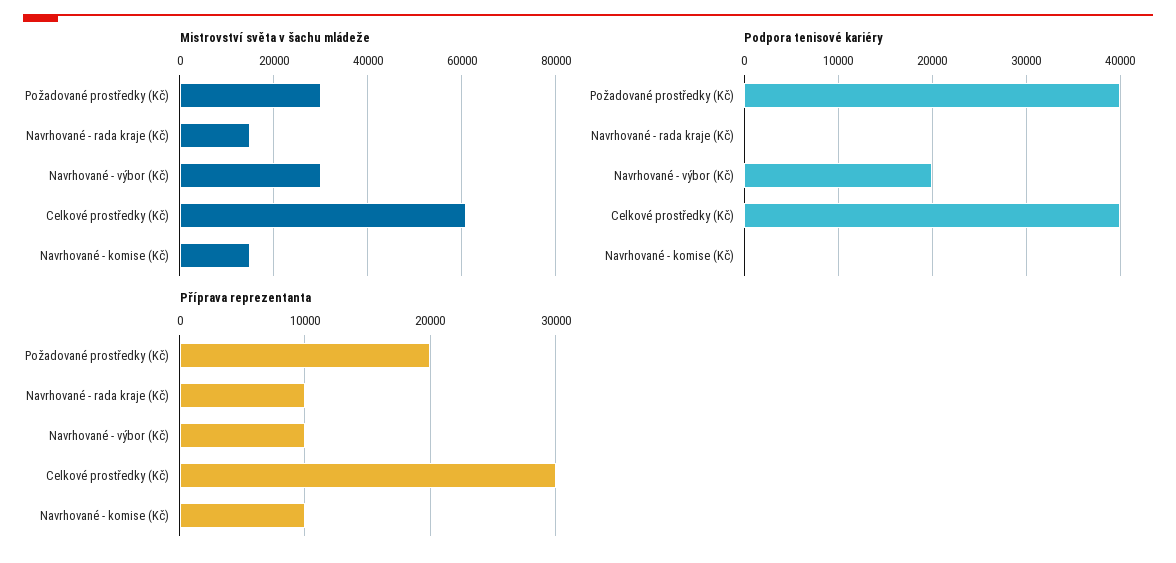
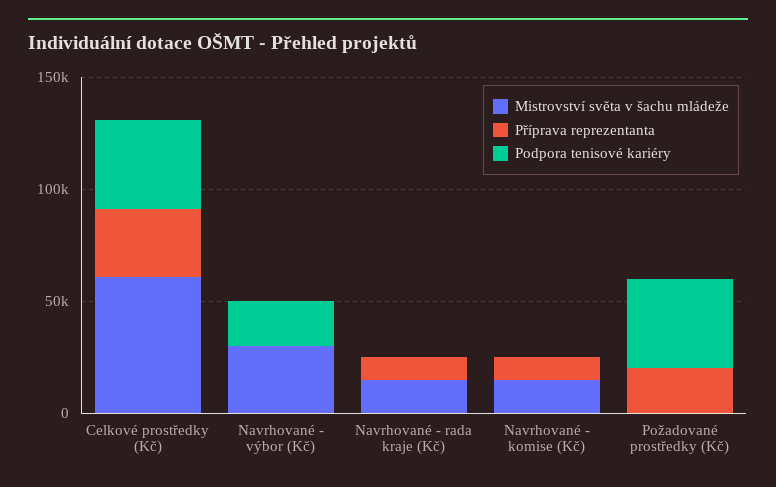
Mistrovství světa v šachu mládeže, Požadované prostředky (Kč): 30000 -> 0
Příprava reprezentanta, Navrhované - výbor (Kč): 10000 -> 0

